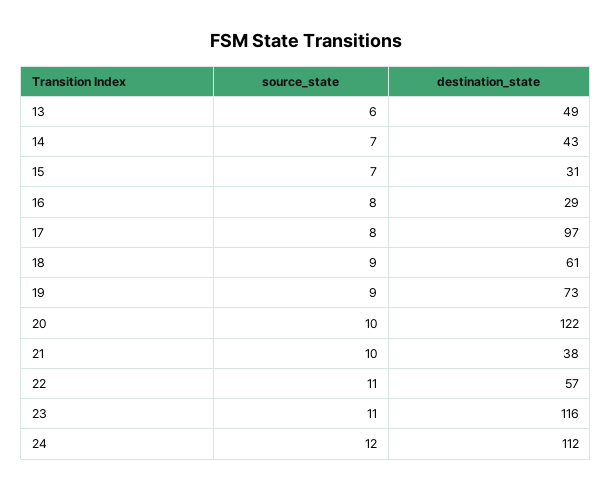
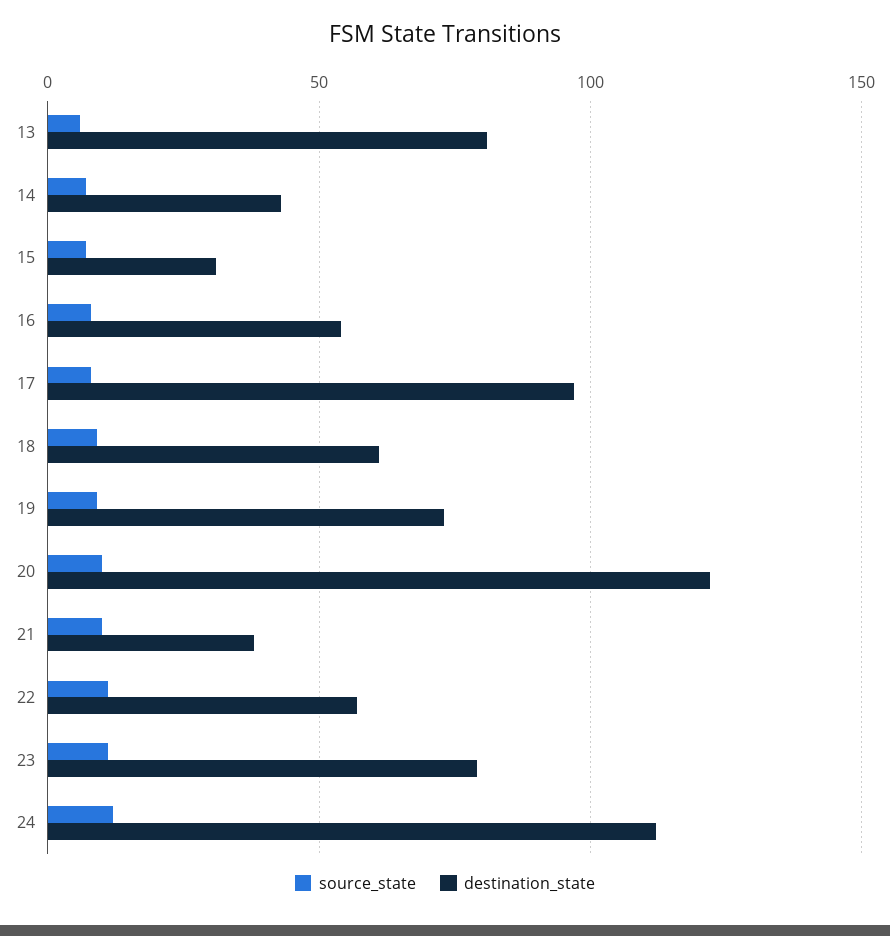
destination_state, 13: 49 -> 80
destination_state, 16: 29 -> 55
destination_state, 23: 116 -> 80

